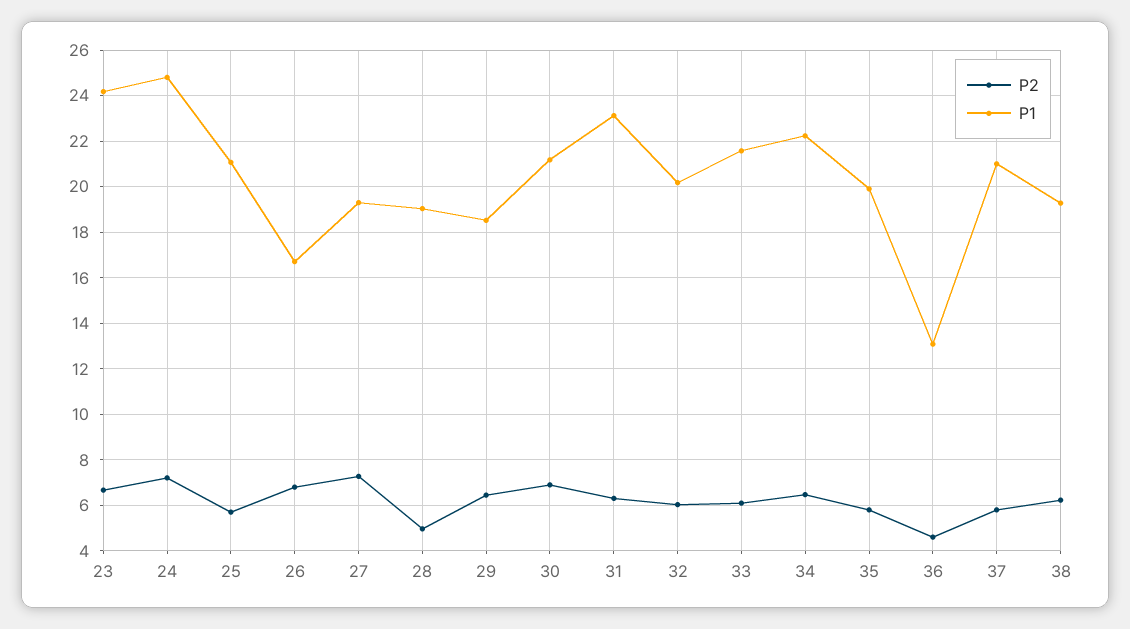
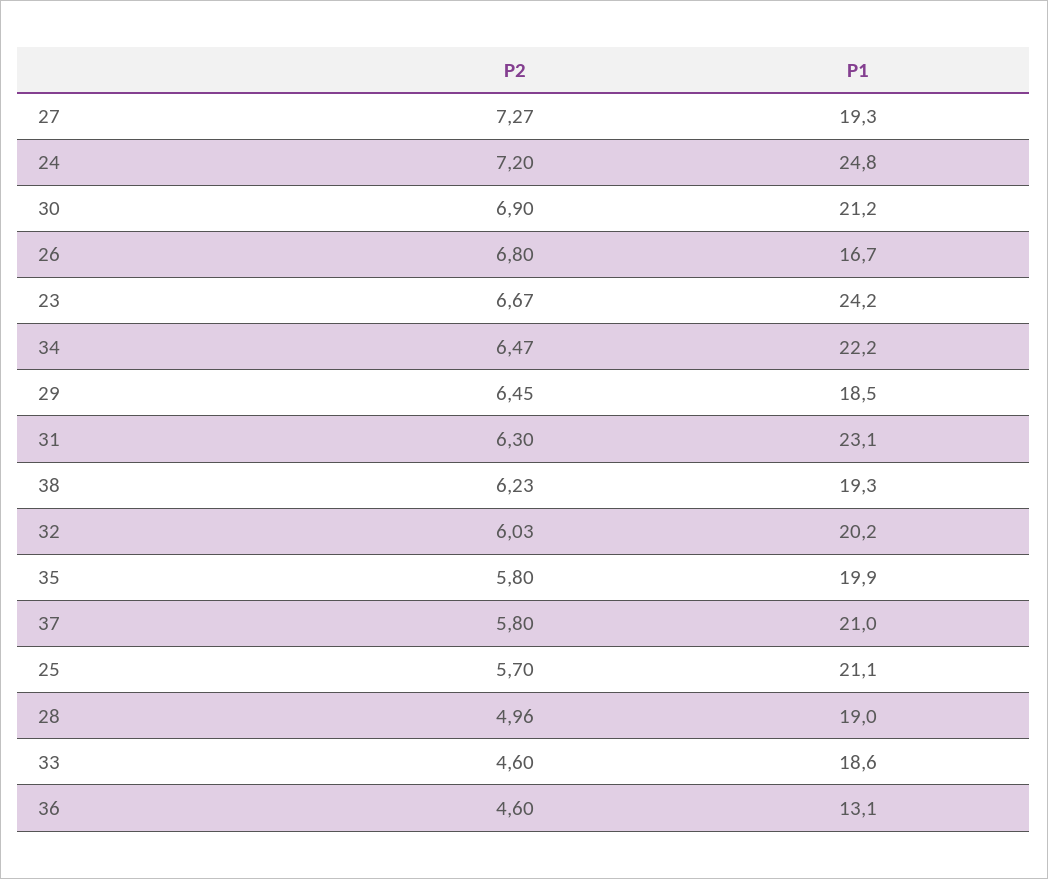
P2, 33: 6 -> 4.6
P1, 33: 21.5 -> 18.6

